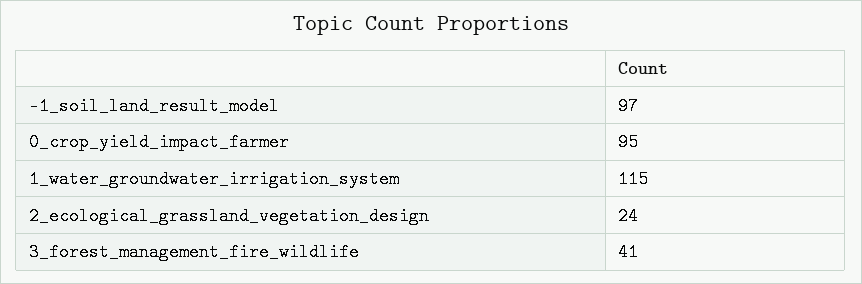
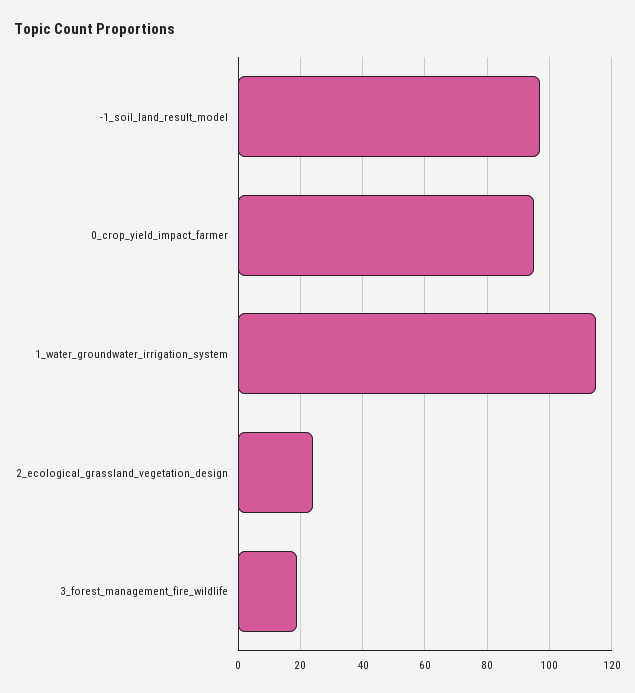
3_forest_management_fire_wildlife: 41 -> 20

